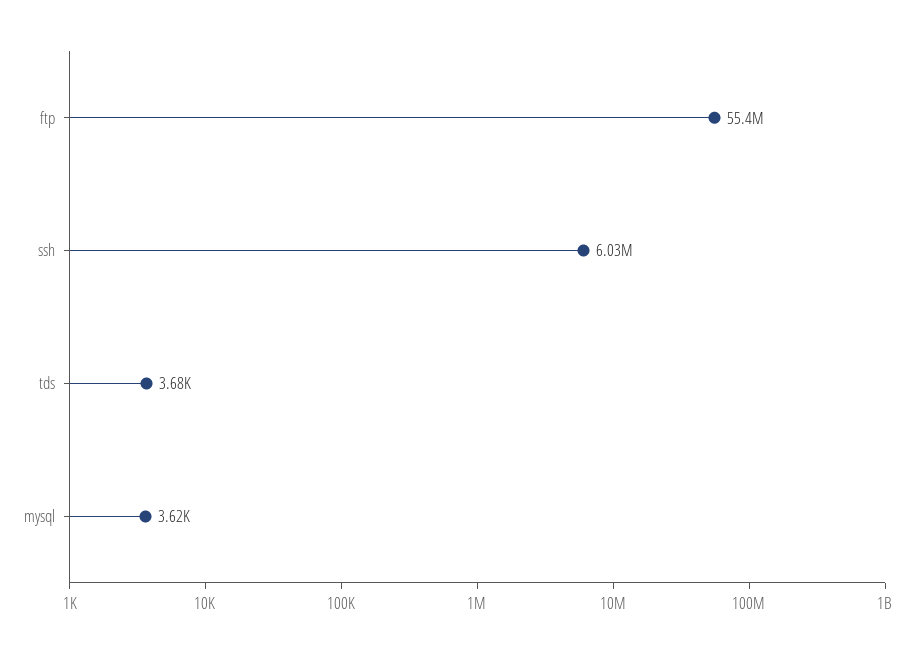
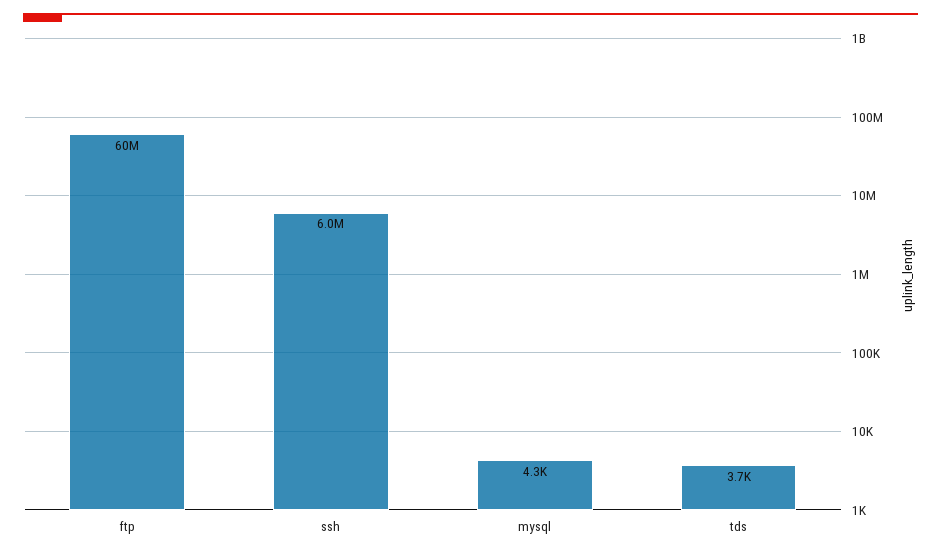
ftp: 55400000 -> 60000000
mysql: 3620 -> 4300

